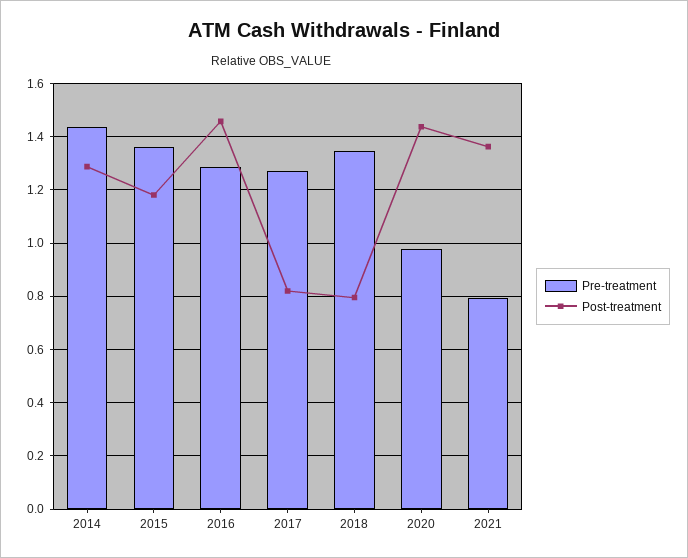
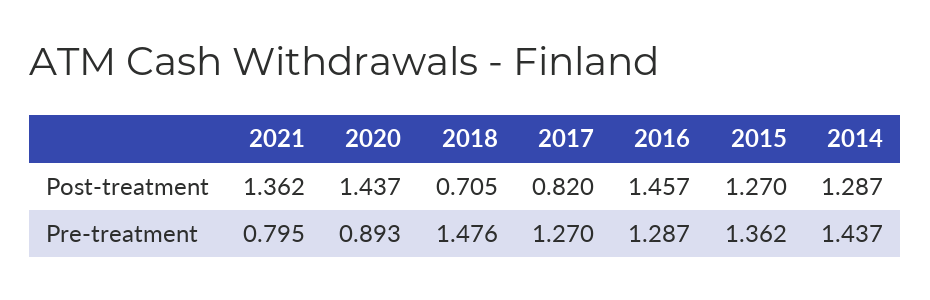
Post-treatment, 2015: 1.175 -> 1.27
Pre-treatment, 2018: 1.35 -> 1.476
Post-treatment, 2018: 0.8 -> 0.705
Pre-treatment, 2020: 0.975 -> 0.893

